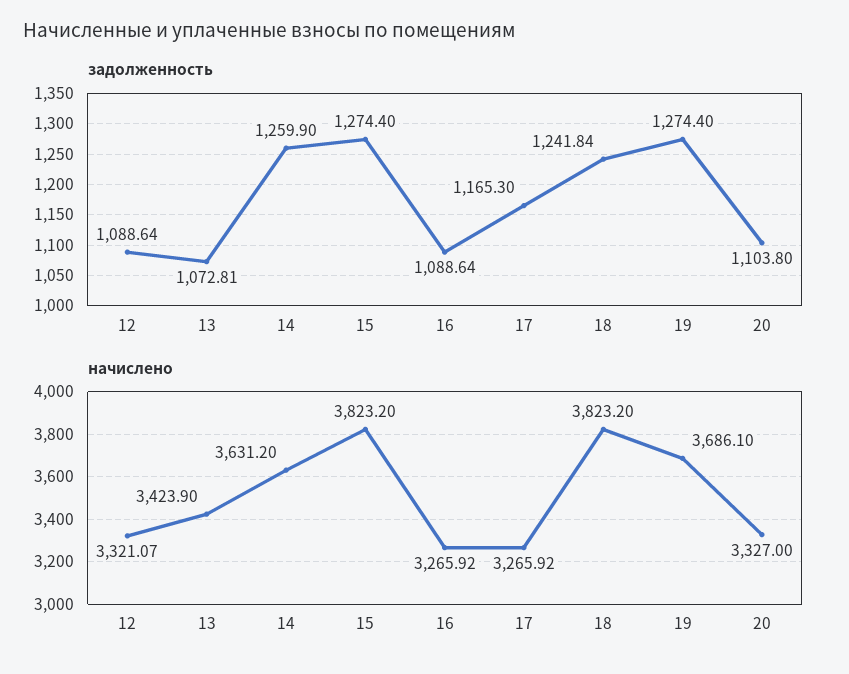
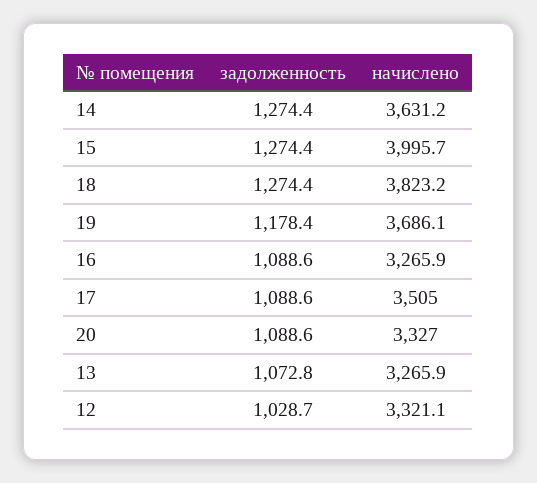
задолженность, 12: 1088.64 -> 1028.7
задолженность, 14: 1259.9 -> 1274.4
задолженность, 17: 1165.3 -> 1088.6
задолженность, 18: 1241.84 -> 1274.4
задолженность, 19: 1274.4 -> 1178.4
задолженность, 20: 1103.8 -> 1088.6
начислено, 13: 3423.9 -> 3265.9
начислено, 15: 3823.2 -> 3995.7
начислено, 17: 3265.92 -> 3505

